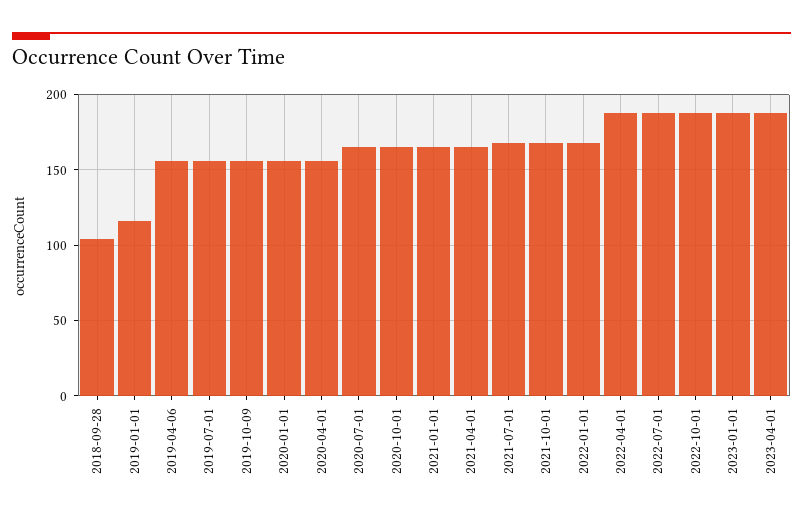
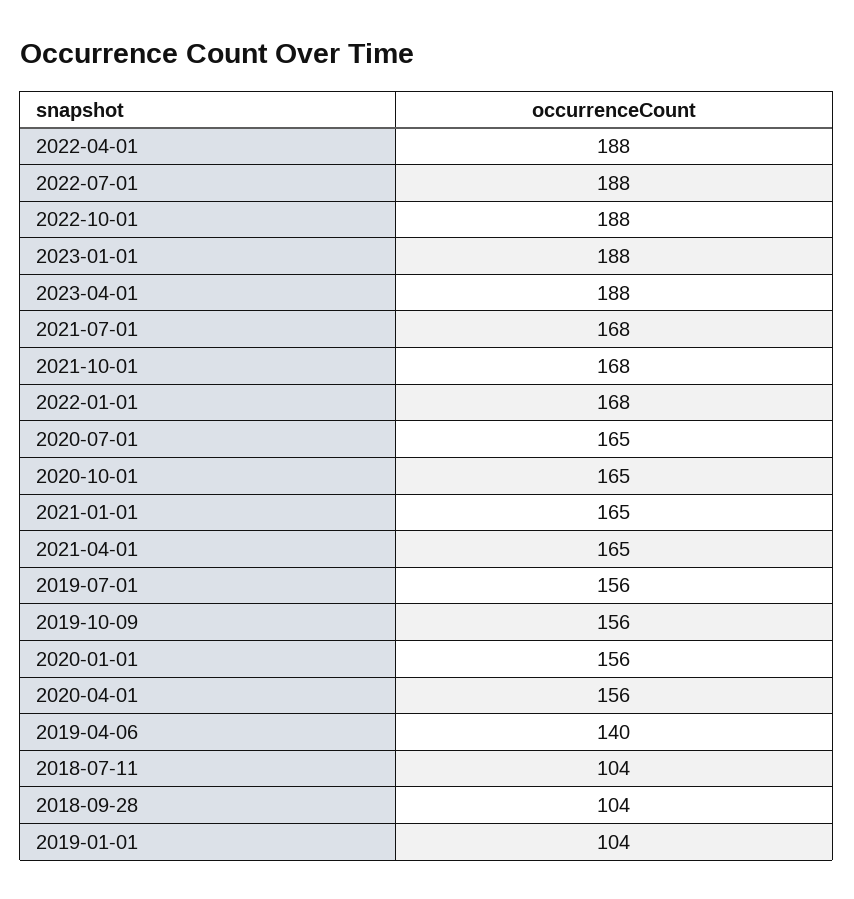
2019-01-01: 115 -> 104
2019-04-06: 155 -> 140
2018-07-11: none -> 104

